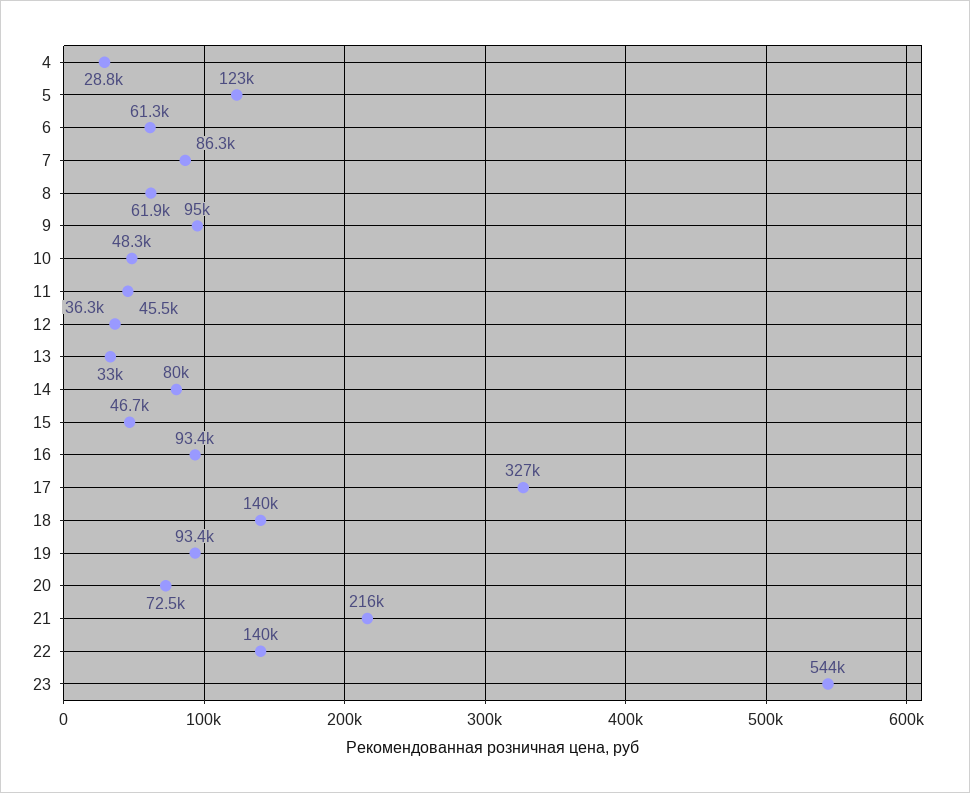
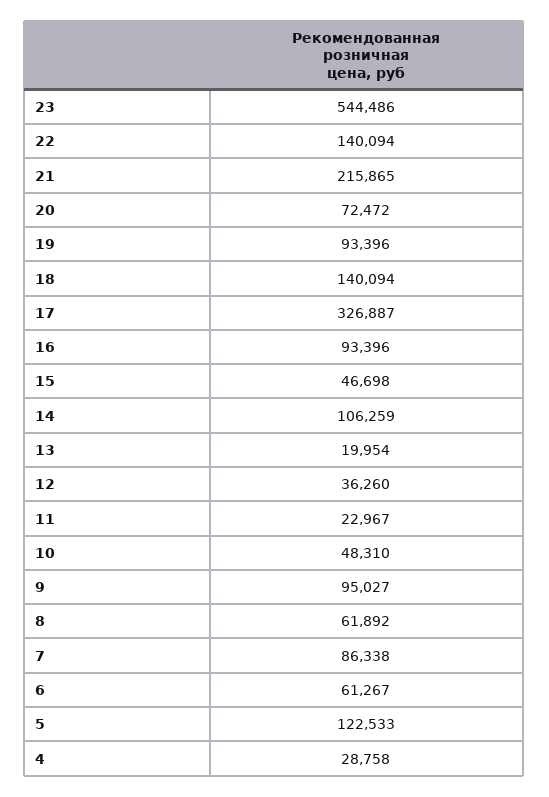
11: 45500 -> 22967
13: 33000 -> 19954
14: 80000 -> 106259

